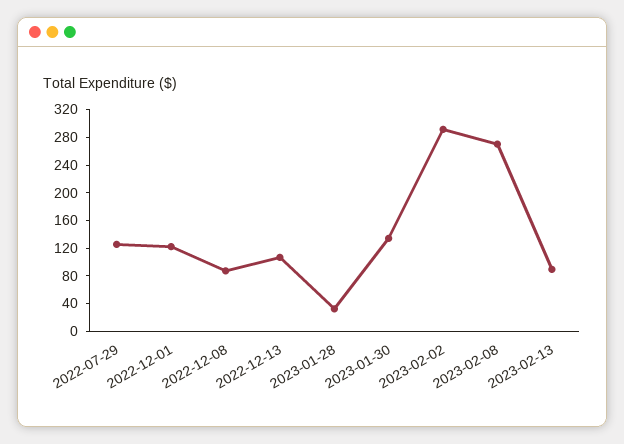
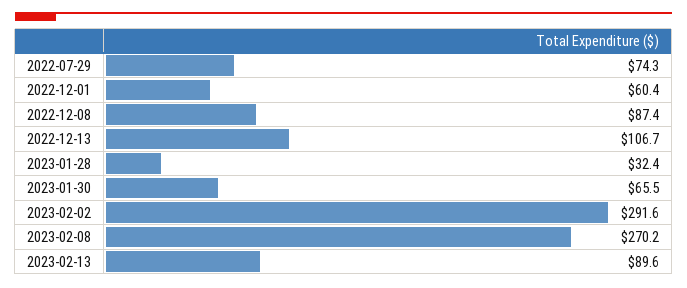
2022-07-29: 120 -> 74.3
2022-12-01: 120 -> 60.4
2023-01-30: 140 -> 65.5

